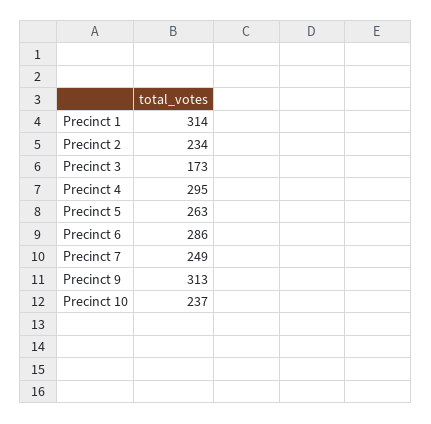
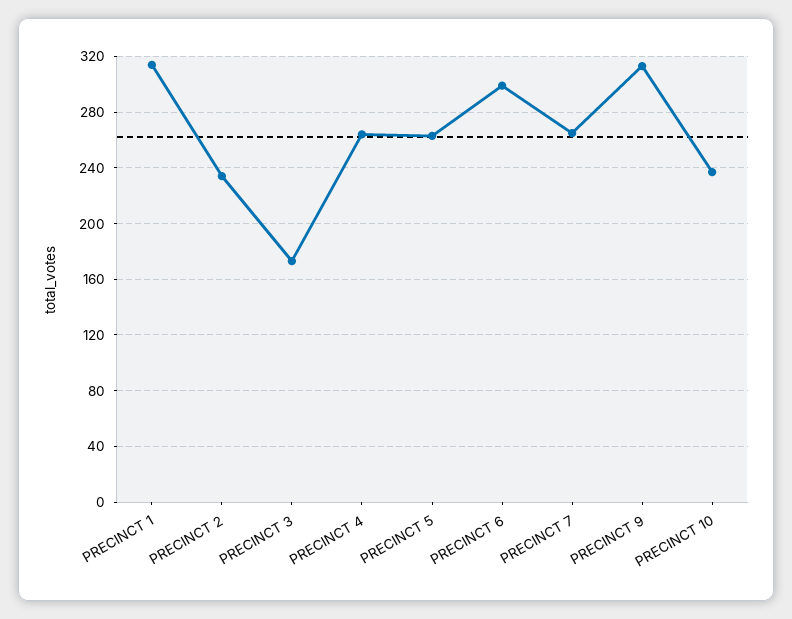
Precinct 4: 295 -> 265
Precinct 6: 286 -> 300
Precinct 7: 249 -> 265

